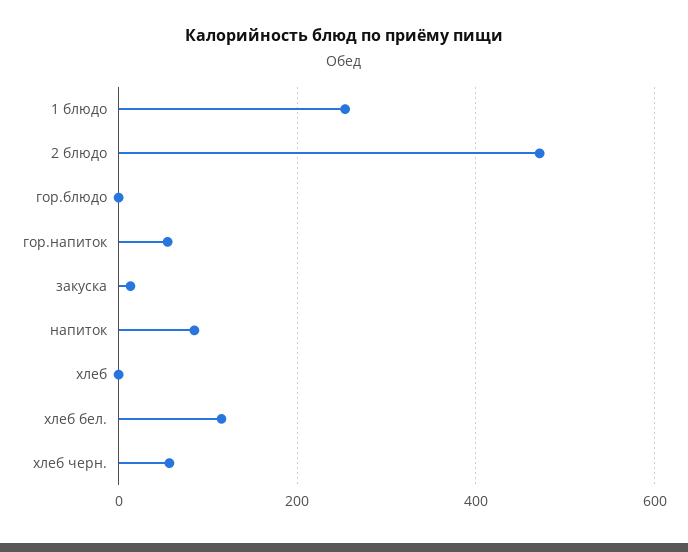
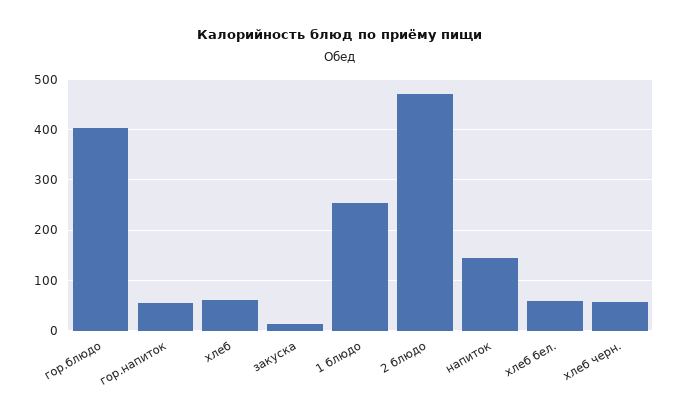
гор.блюдо: 0 -> 400
напиток: 80 -> 140
хлеб: 0 -> 60
хлеб бел.: 120 -> 60

